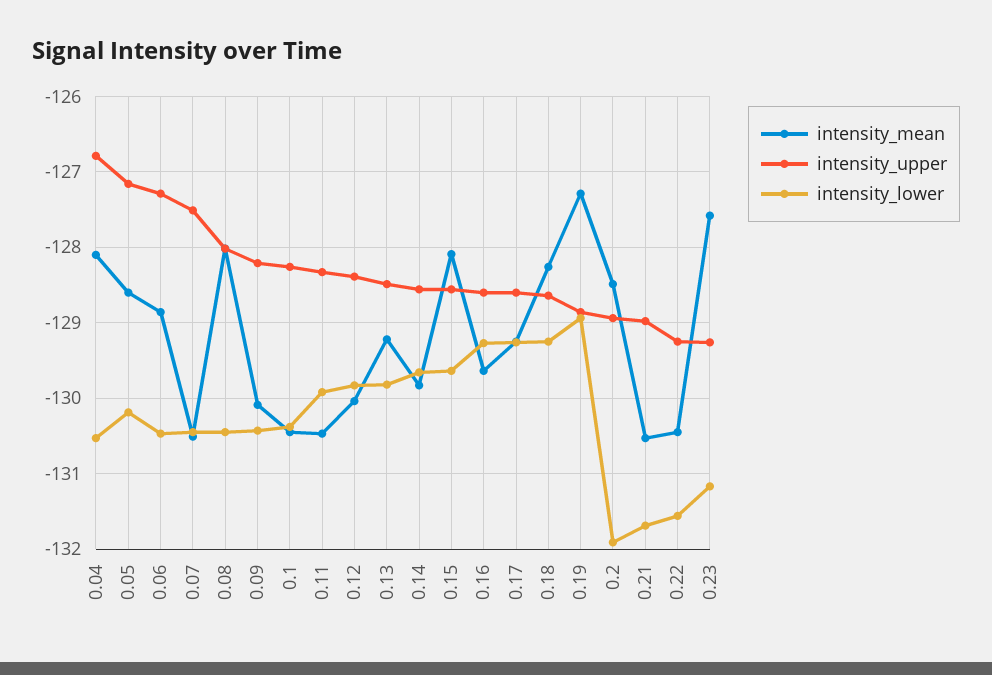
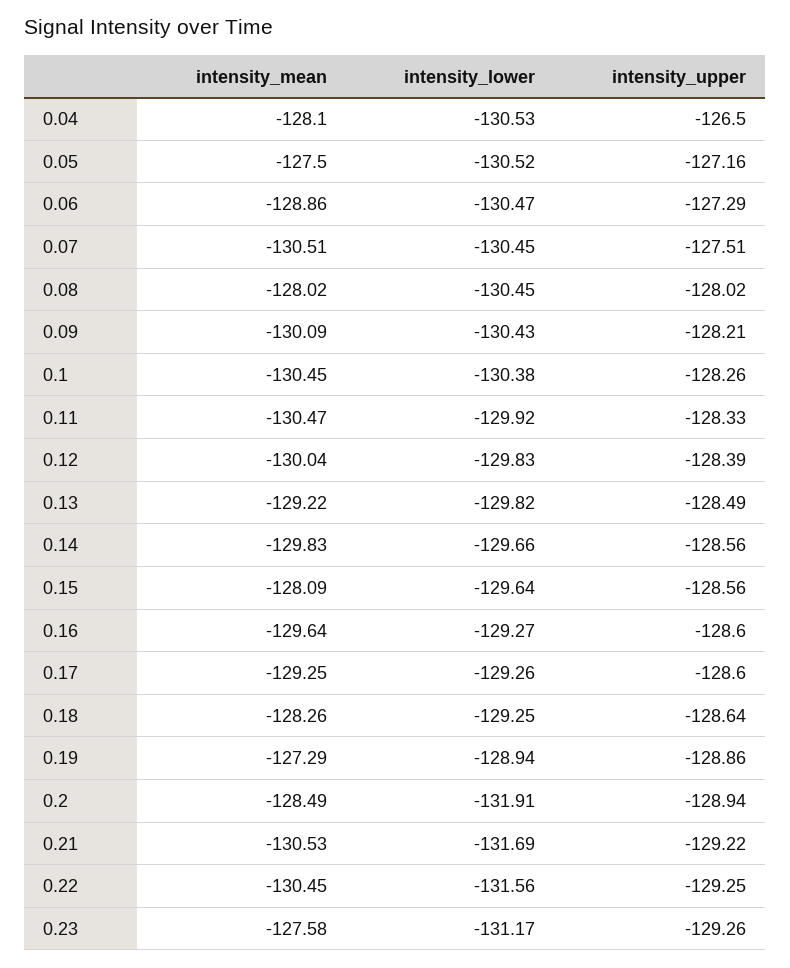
intensity_upper, 0.04: -126.8 -> -126.5
intensity_mean, 0.05: -128.6 -> -127.5
intensity_lower, 0.05: -130.2 -> -130.52
intensity_upper, 0.21: -129 -> -129.22

